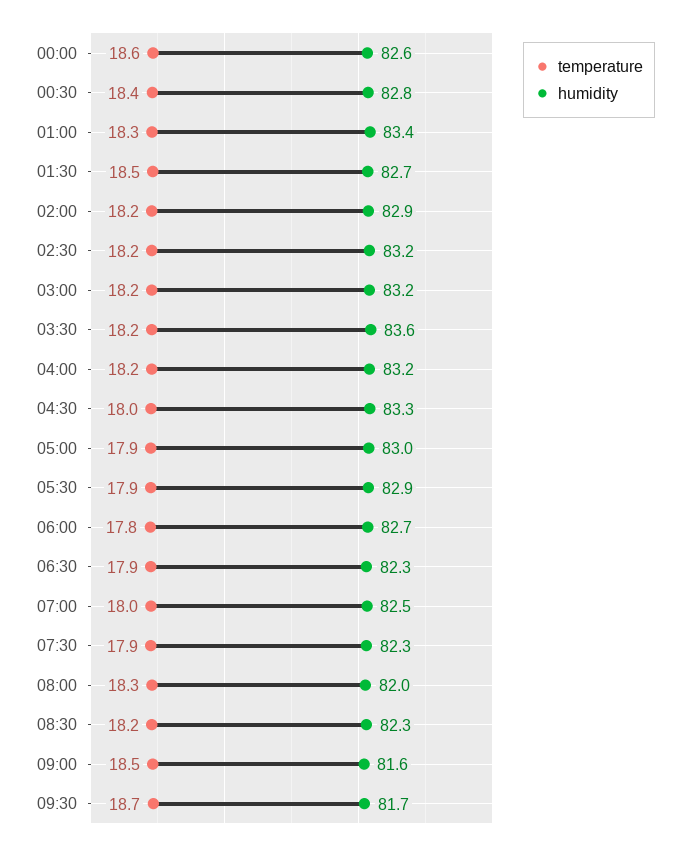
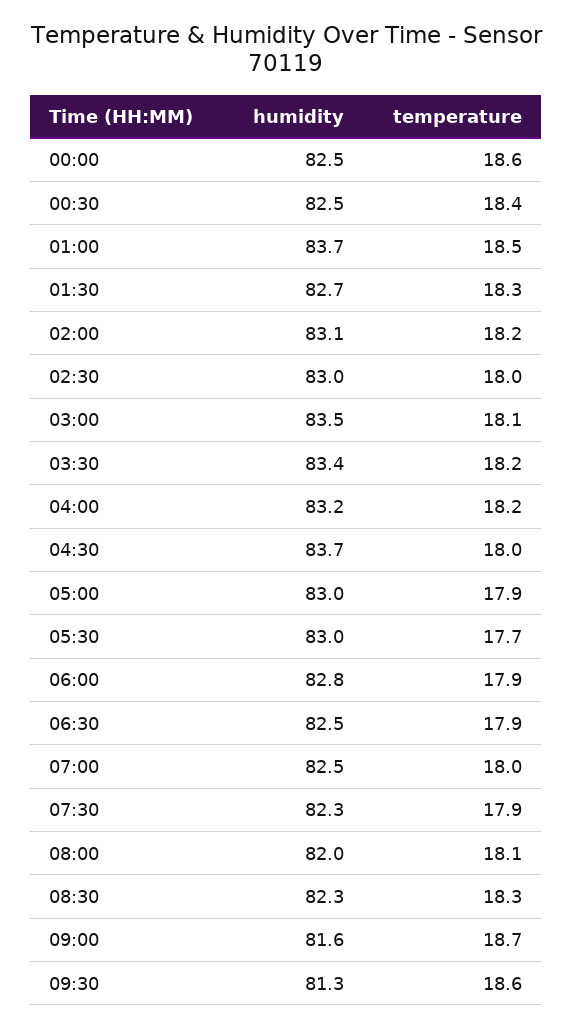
humidity, 00:00: 82.6 -> 82.5
humidity, 00:30: 82.8 -> 82.5
temperature, 01:00: 18.3 -> 18.5
humidity, 01:00: 83.4 -> 83.7
temperature, 01:30: 18.5 -> 18.3
humidity, 02:00: 82.9 -> 83.1
temperature, 02:30: 18.2 -> 18
humidity, 02:30: 83.2 -> 83
temperature, 03:00: 18.2 -> 18.1
humidity, 03:00: 83.2 -> 83.5
humidity, 03:30: 83.6 -> 83.4
humidity, 04:30: 83.3 -> 83.7
temperature, 05:30: 17.9 -> 17.7
humidity, 05:30: 82.9 -> 83
temperature, 06:00: 17.8 -> 17.9
humidity, 06:00: 82.7 -> 82.8
humidity, 06:30: 82.3 -> 82.5
temperature, 08:00: 18.3 -> 18.1
temperature, 08:30: 18.2 -> 18.3
temperature, 09:00: 18.5 -> 18.7
temperature, 09:30: 18.7 -> 18.6
humidity, 09:30: 81.7 -> 81.3

